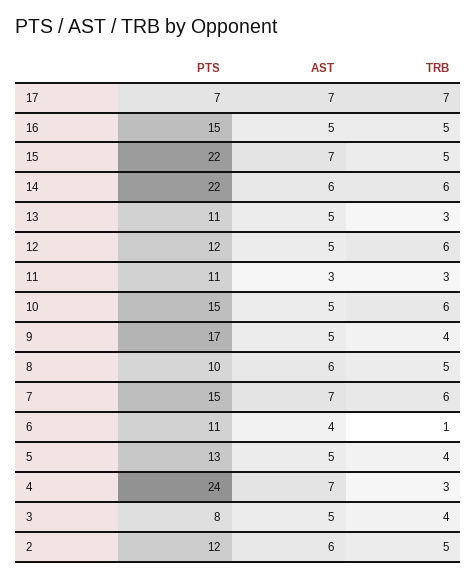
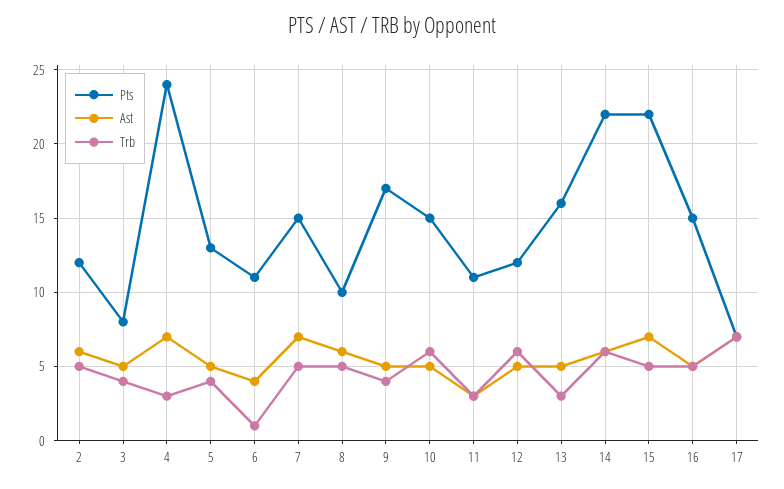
PTS, 13: 11 -> 16
TRB, 7: 6 -> 5

